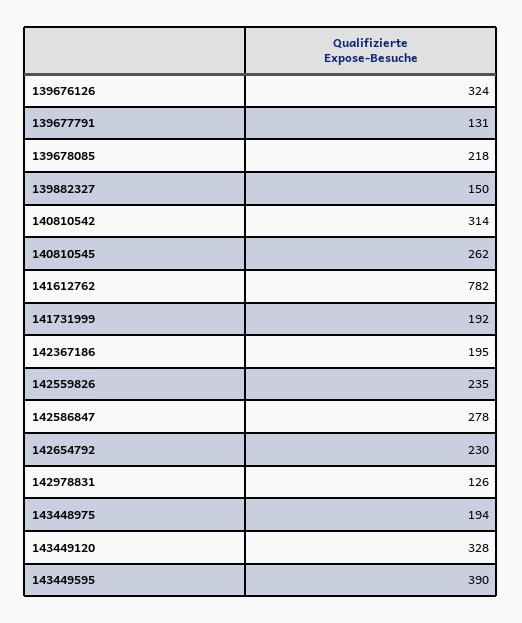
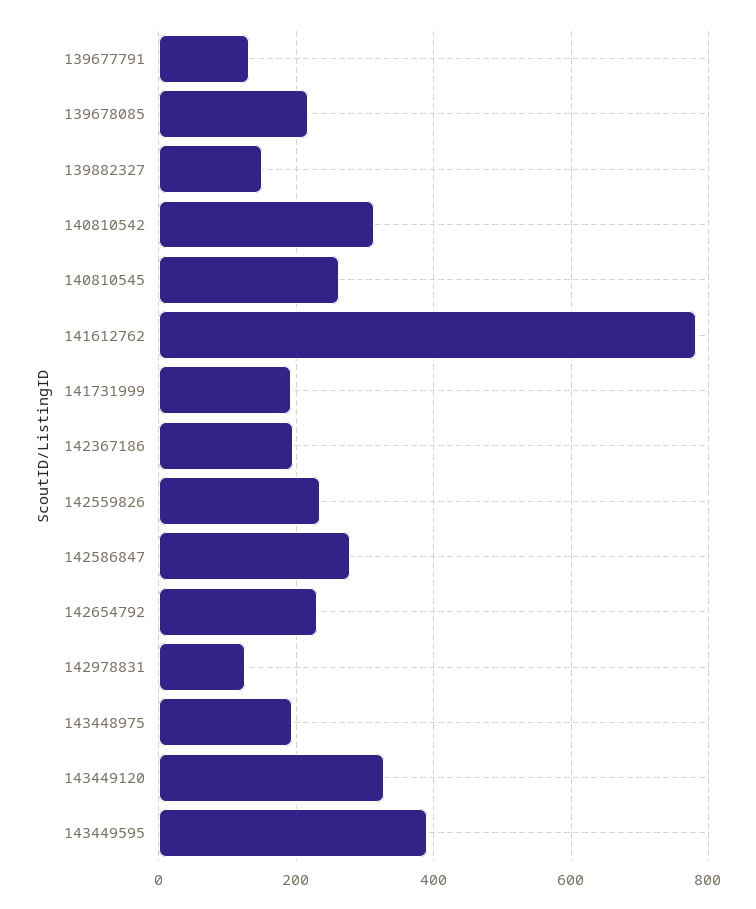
139676126: 324 -> none

